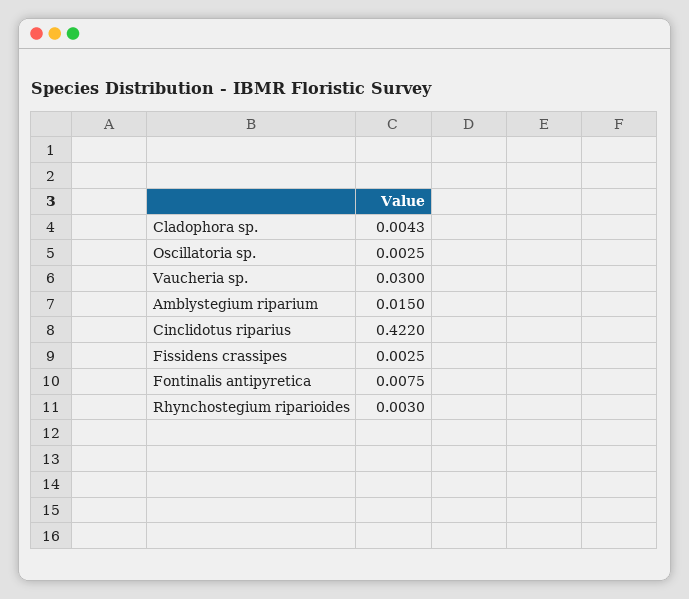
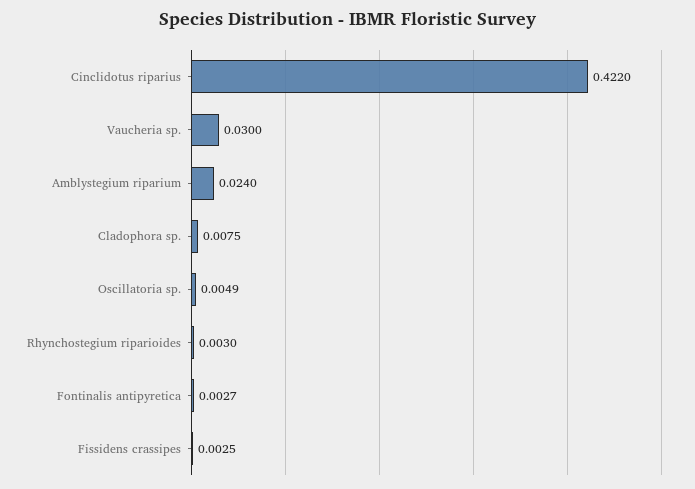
Cladophora sp.: 0.0043 -> 0.0075
Oscillatoria sp.: 0.0025 -> 0.0049
Amblystegium riparium: 0.015 -> 0.024
Fontinalis antipyretica: 0.0075 -> 0.0027

